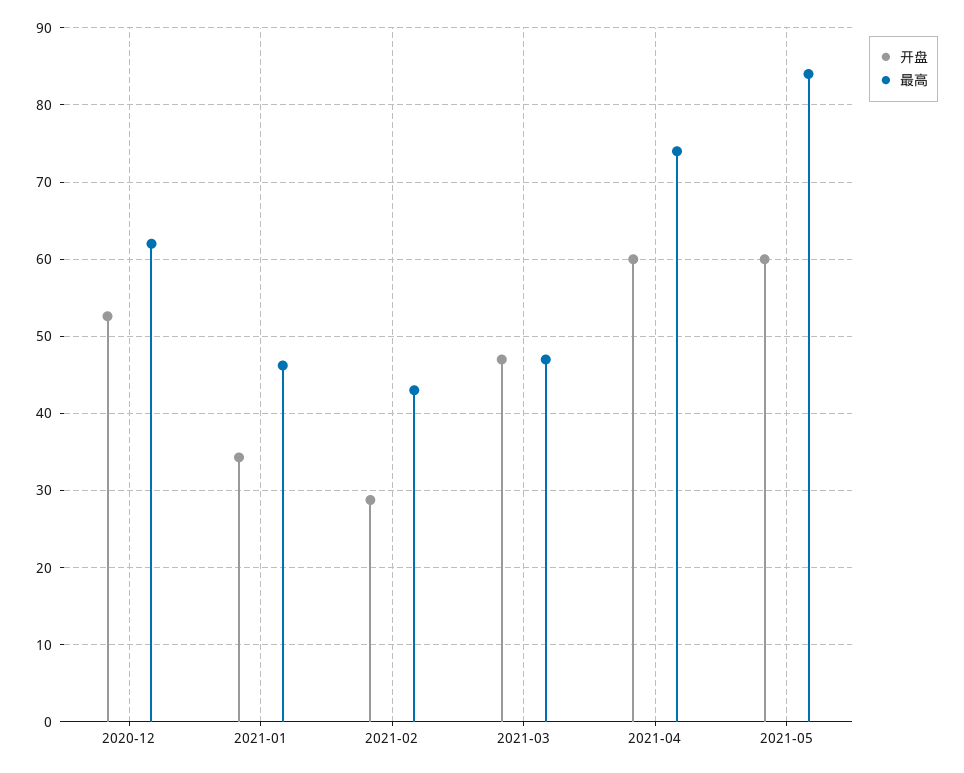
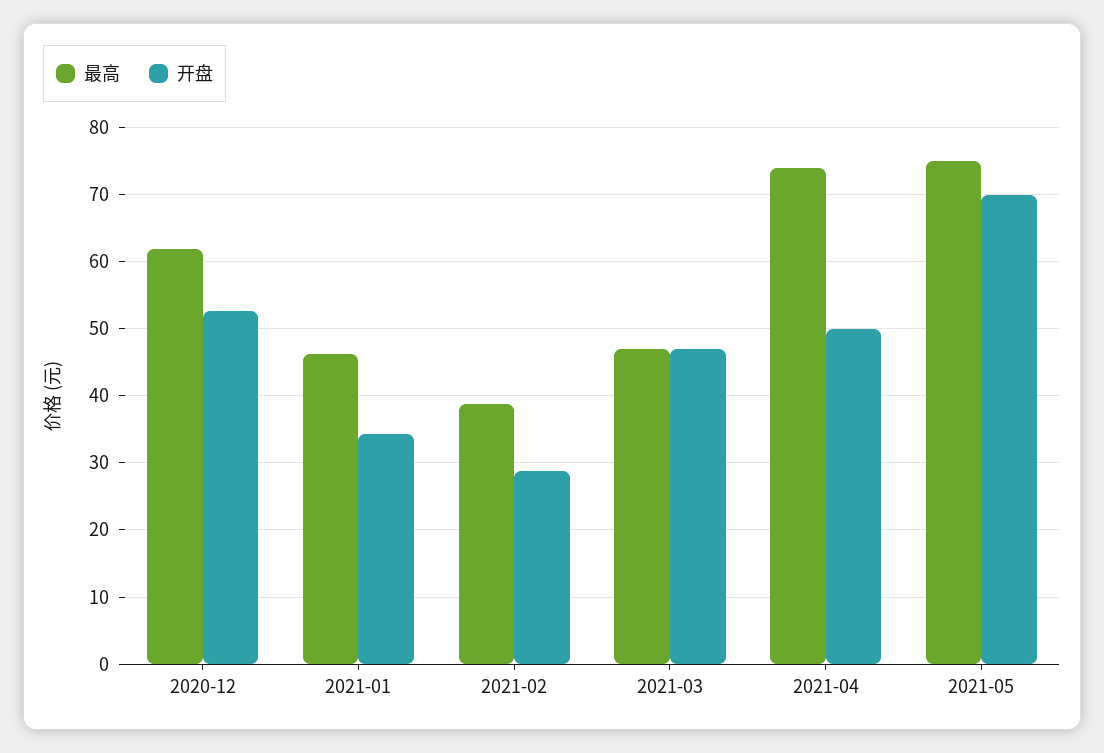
最高, 2021-02: 43 -> 39
开盘, 2021-04: 60 -> 50
开盘, 2021-05: 60 -> 70
最高, 2021-05: 84 -> 75

